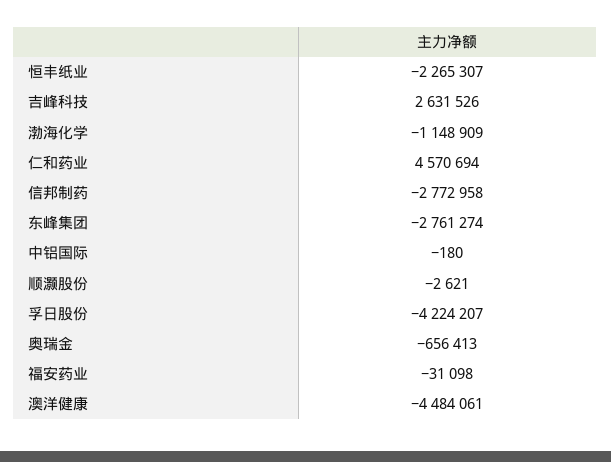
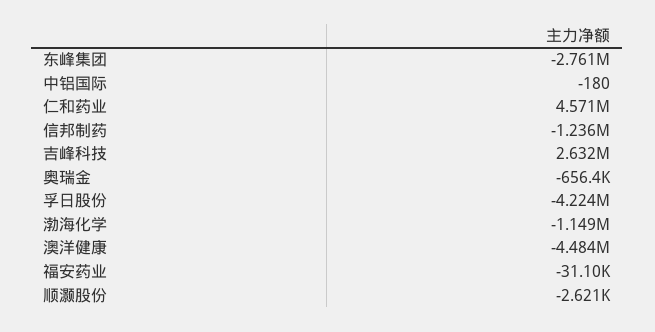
恒丰纸业: -2265307 -> none
信邦制药: -2772958 -> -1236000

